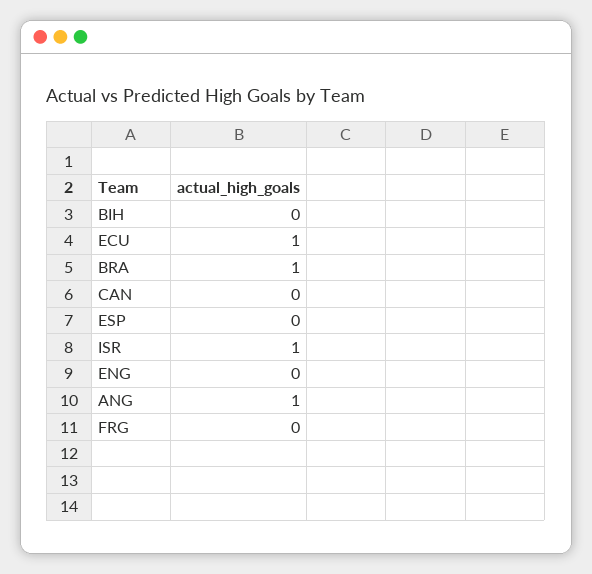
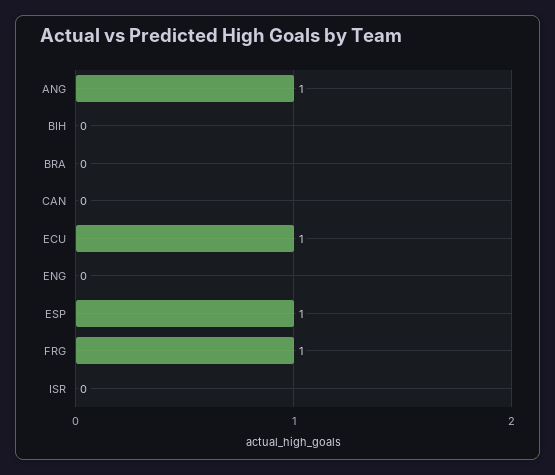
BRA: 1 -> 0
ESP: 0 -> 1
ISR: 1 -> 0
FRG: 0 -> 1

